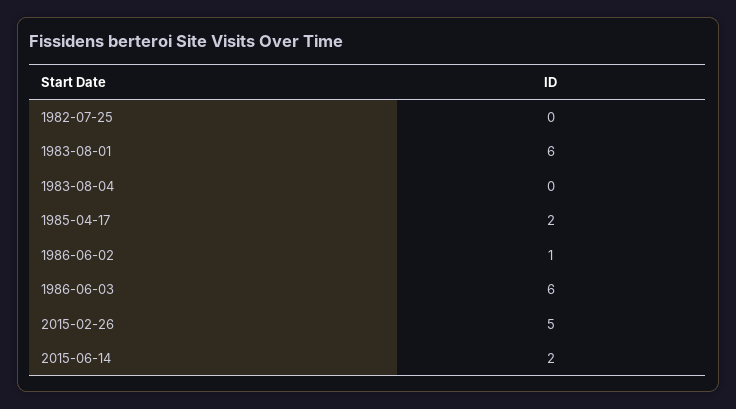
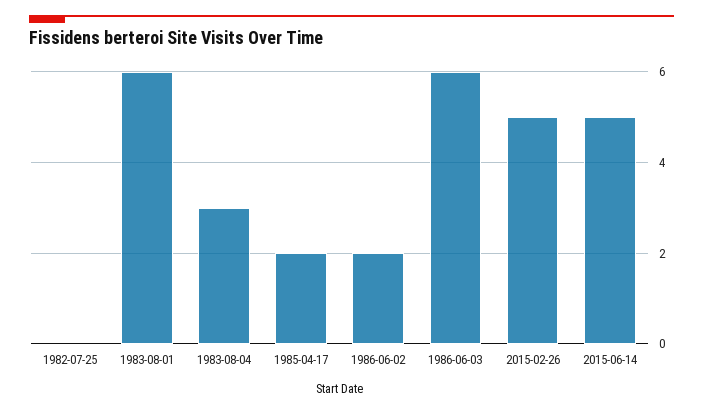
1983-08-04: 0 -> 3
1986-06-02: 1 -> 2
2015-06-14: 2 -> 5

